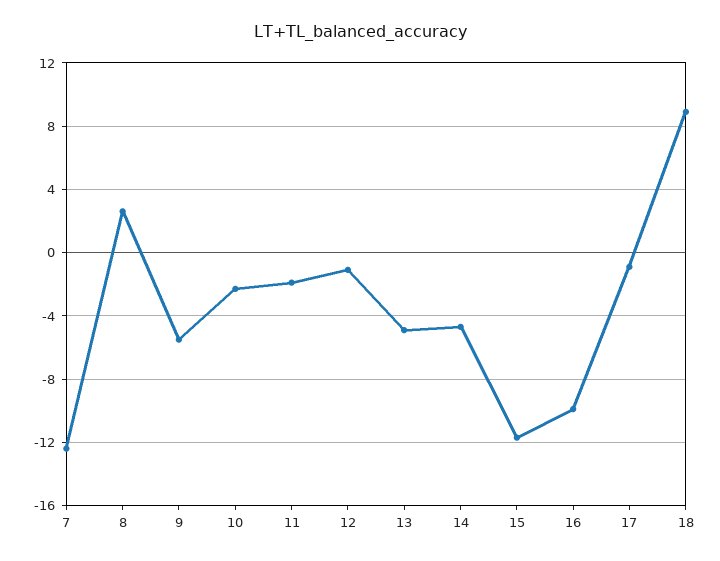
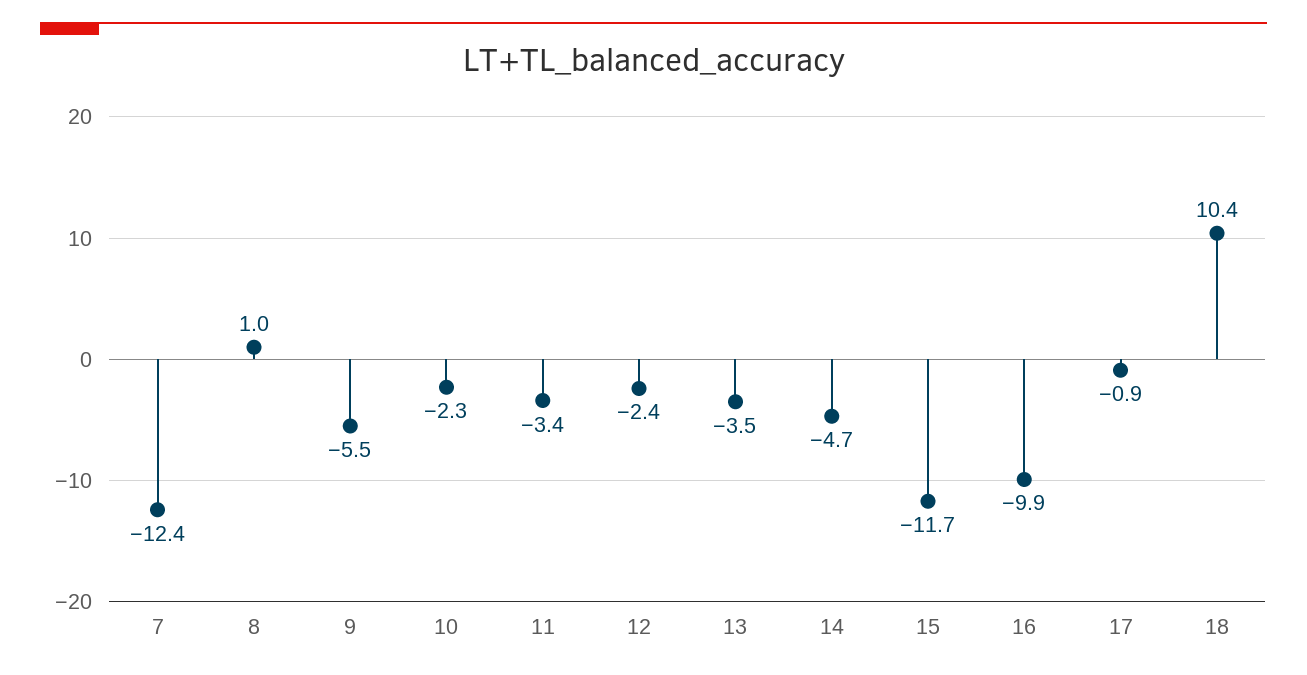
8: 2.5 -> 1
11: -2 -> -3.4
12: -1 -> -2.4
13: -5 -> -3.5
18: 9 -> 10.4

